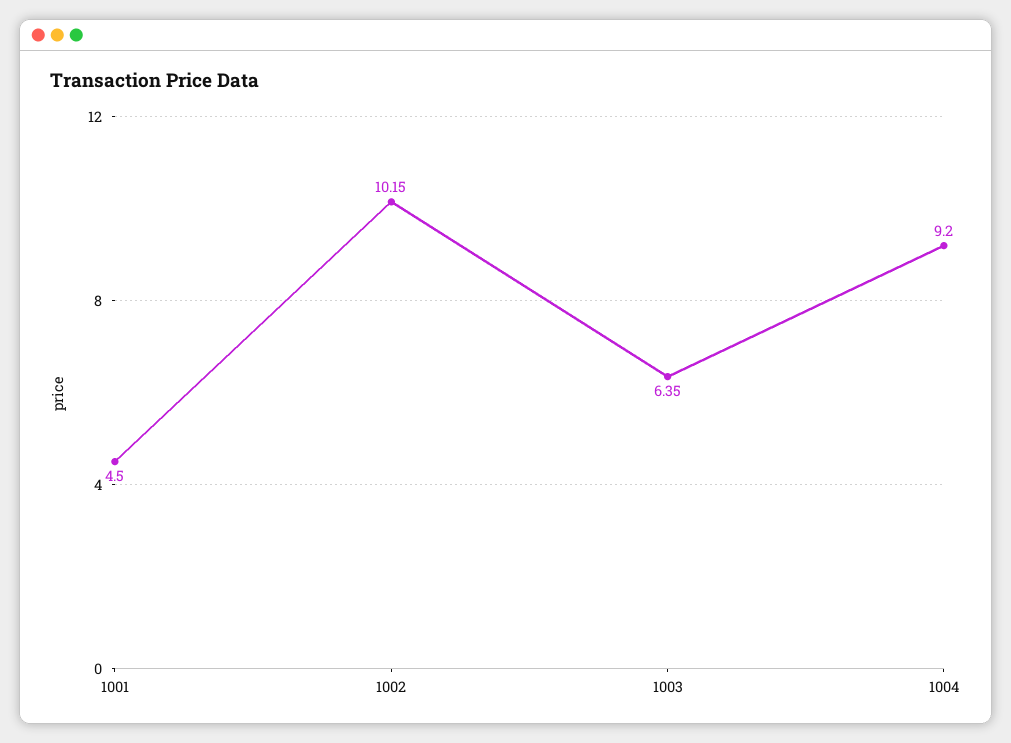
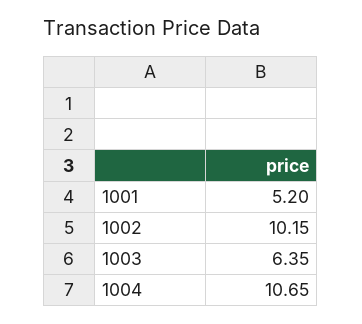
1001: 4.5 -> 5.2
1004: 9.2 -> 10.65

